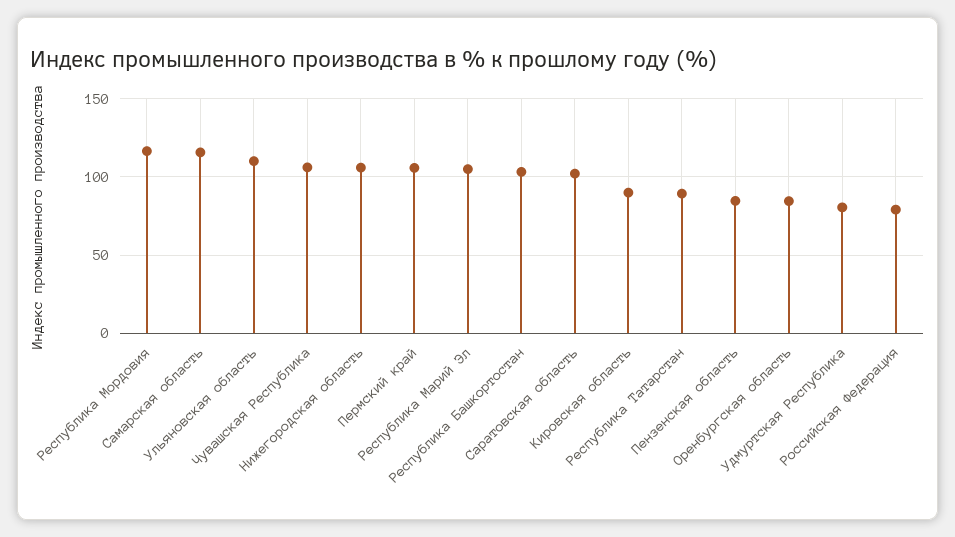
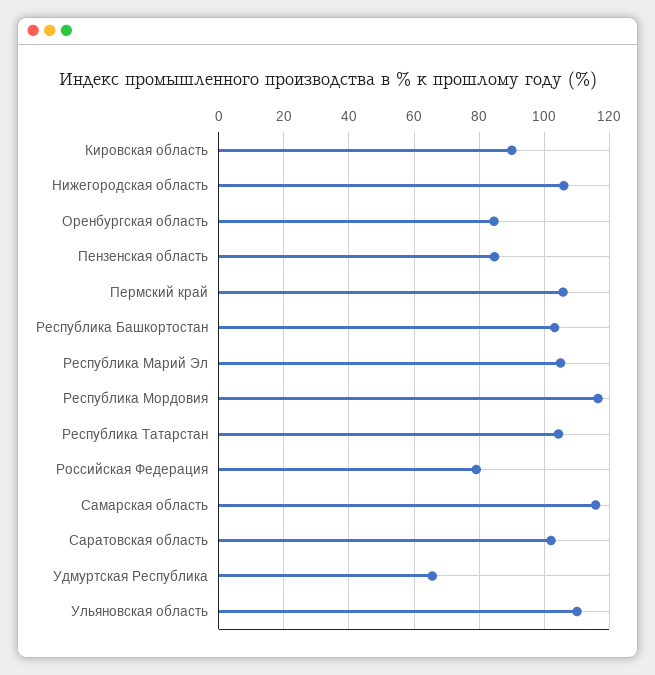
Чувашская Республика: 105 -> none
Республика Татарстан: 90 -> 104
Удмуртская Республика: 80 -> 66

